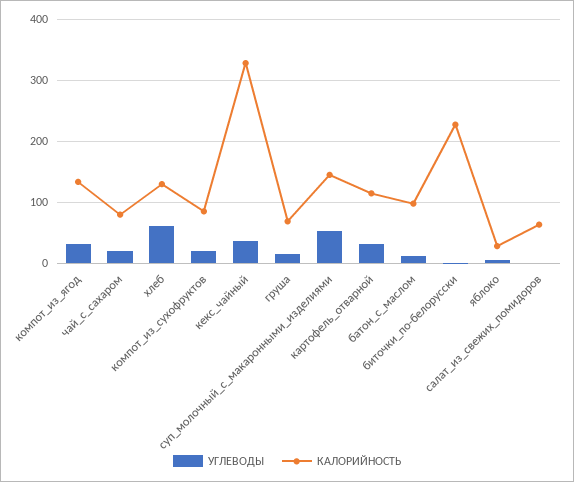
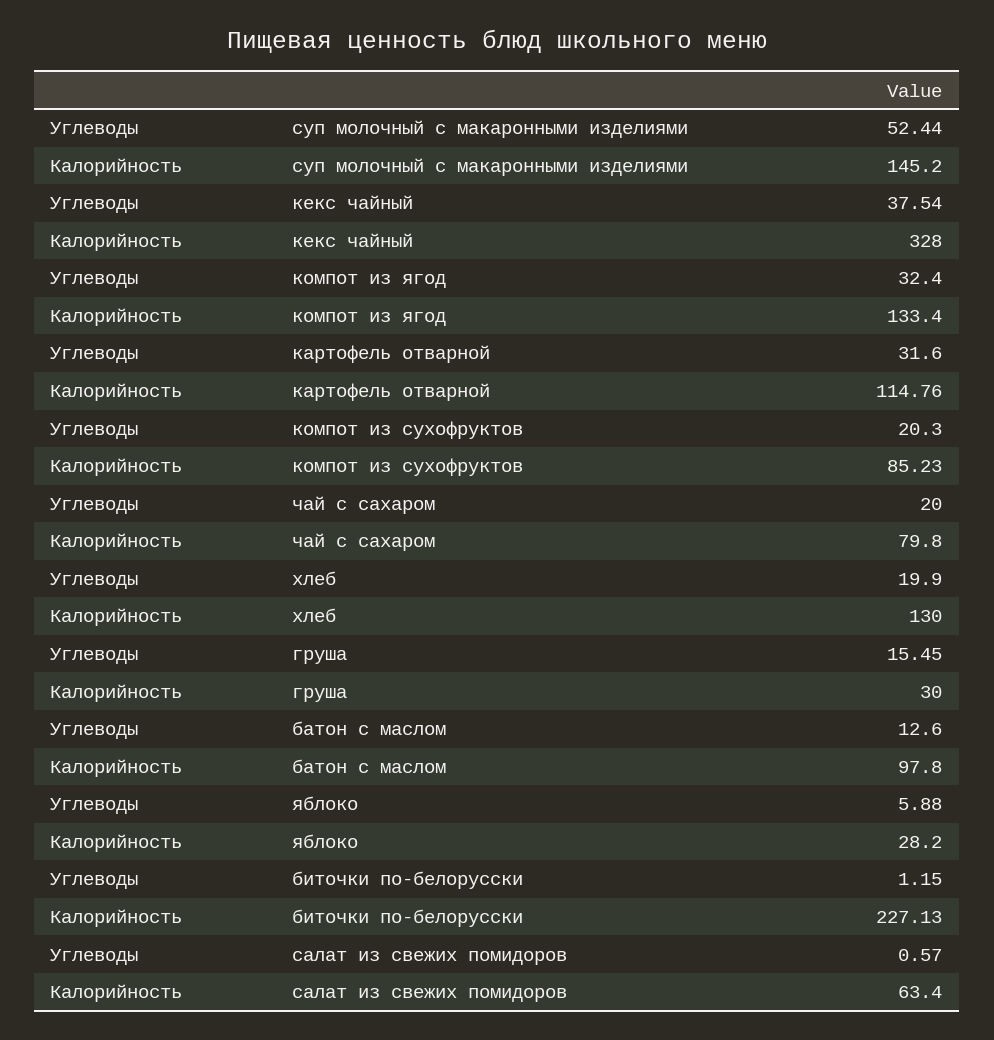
УГЛЕВОДЫ, хлеб: 60 -> 19.9
КАЛОРИЙНОСТЬ, груша: 70 -> 30

